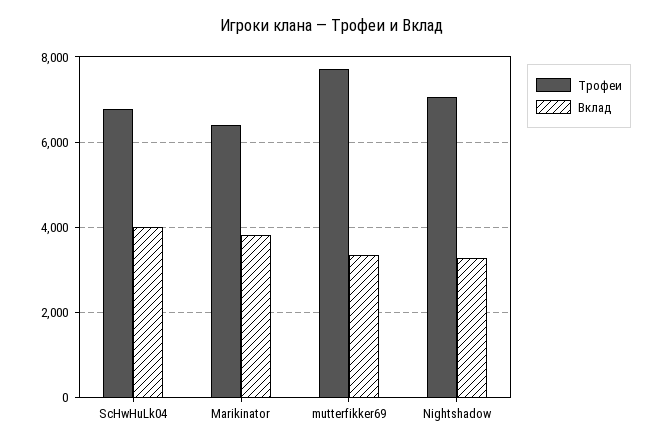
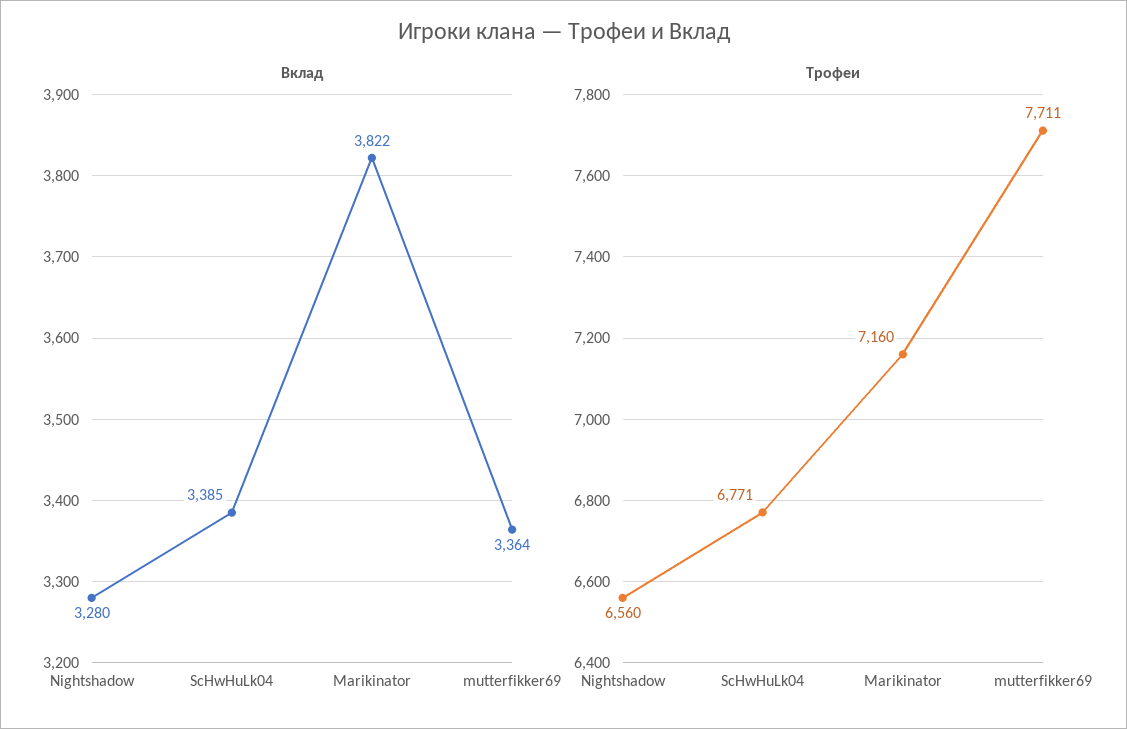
Вклад, ScHwHuLk04: 4000 -> 3385
Трофеи, Marikinator: 6400 -> 7160
Трофеи, Nightshadow: 7000 -> 6560

